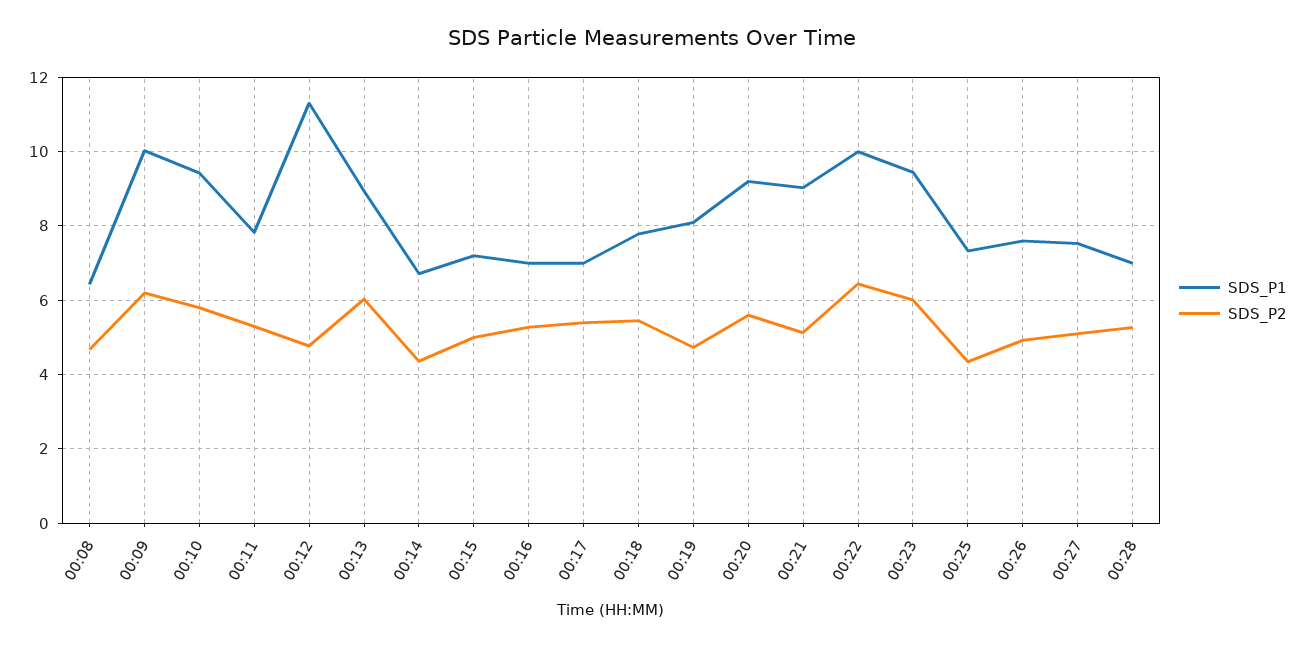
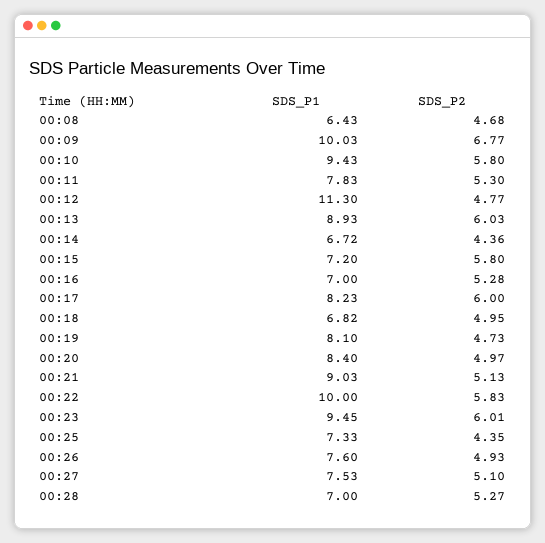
SDS_P2, 00:09: 6.2 -> 6.77
SDS_P2, 00:15: 5 -> 5.8
SDS_P1, 00:17: 7 -> 8.23
SDS_P2, 00:17: 5.4 -> 6
SDS_P1, 00:18: 7.8 -> 6.82
SDS_P2, 00:18: 5.4 -> 4.95
SDS_P1, 00:20: 9.2 -> 8.4
SDS_P2, 00:20: 5.6 -> 4.97
SDS_P2, 00:22: 6.4 -> 5.83

